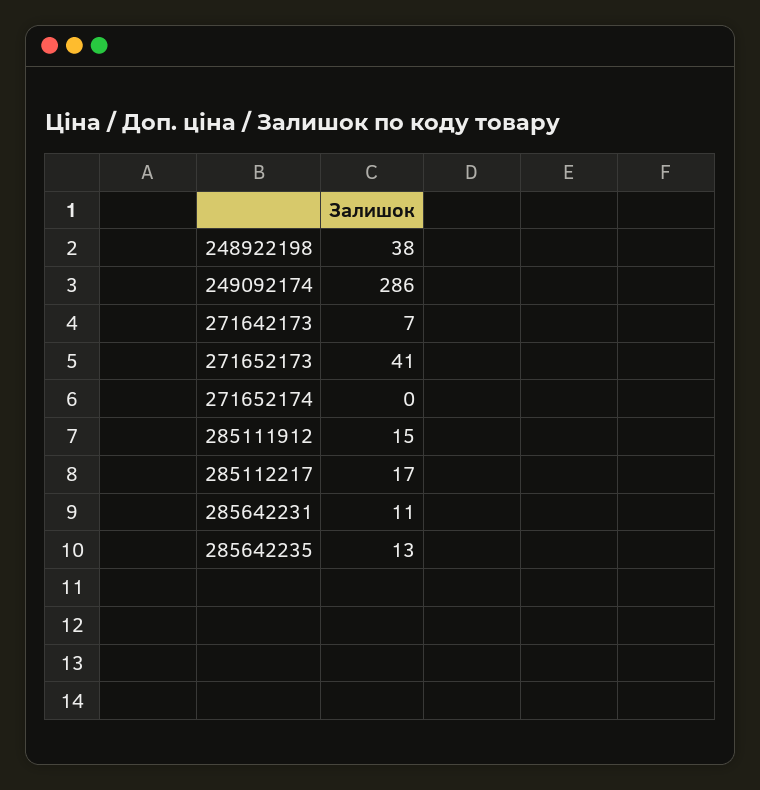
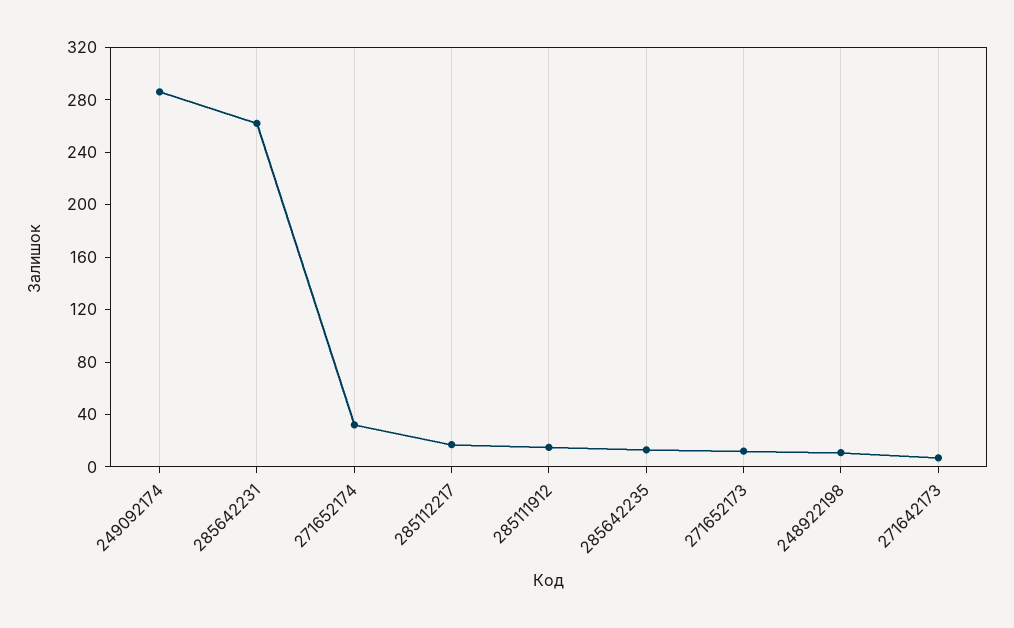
248922198: 38 -> 10
271652173: 41 -> 10
271652174: 0 -> 30
285642231: 11 -> 260

